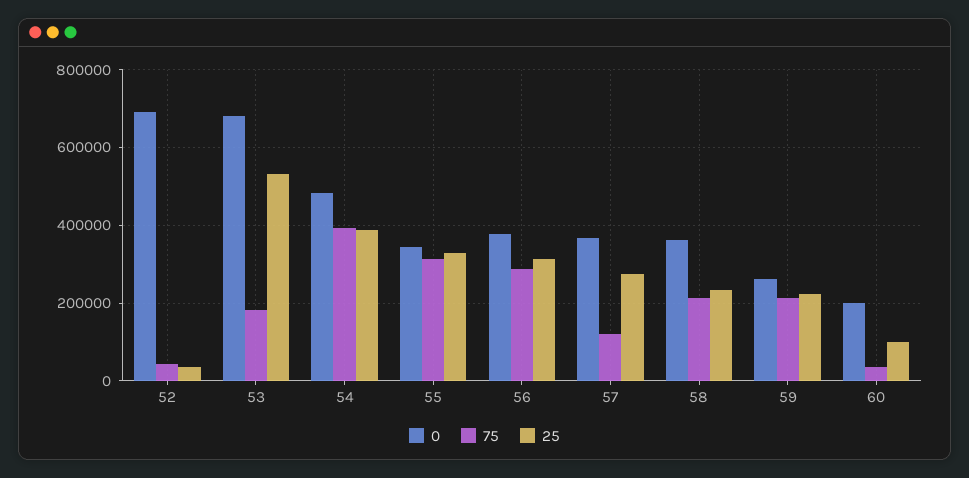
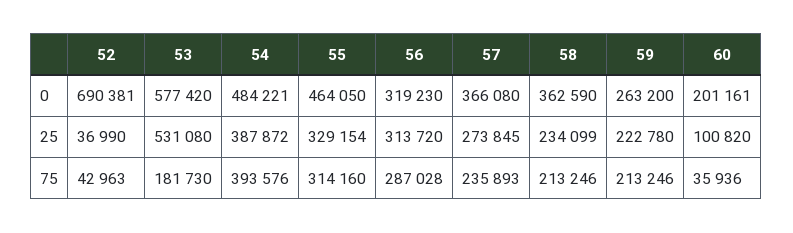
0, 53: 680000 -> 577420
0, 55: 340000 -> 464050
0, 56: 380000 -> 319230
75, 57: 120000 -> 235893

